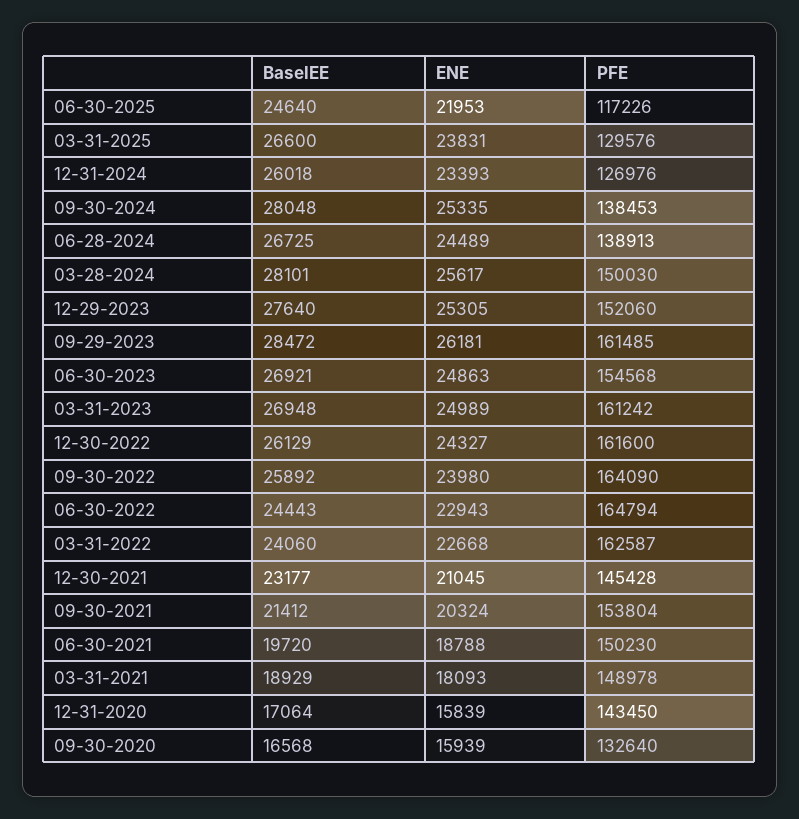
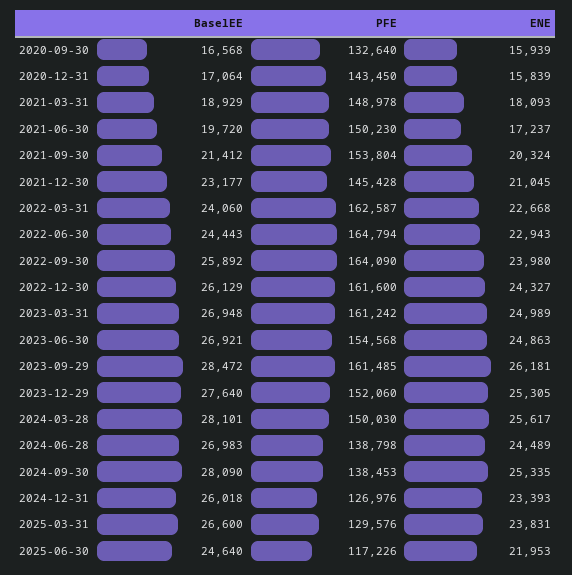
BaselEE, 09-30-2024: 28048 -> 28090
BaselEE, 06-28-2024: 26725 -> 26983
PFE, 06-28-2024: 138913 -> 138798
ENE, 06-30-2021: 18788 -> 17237

